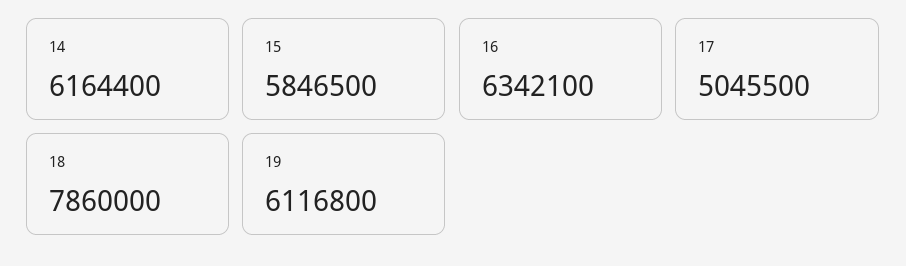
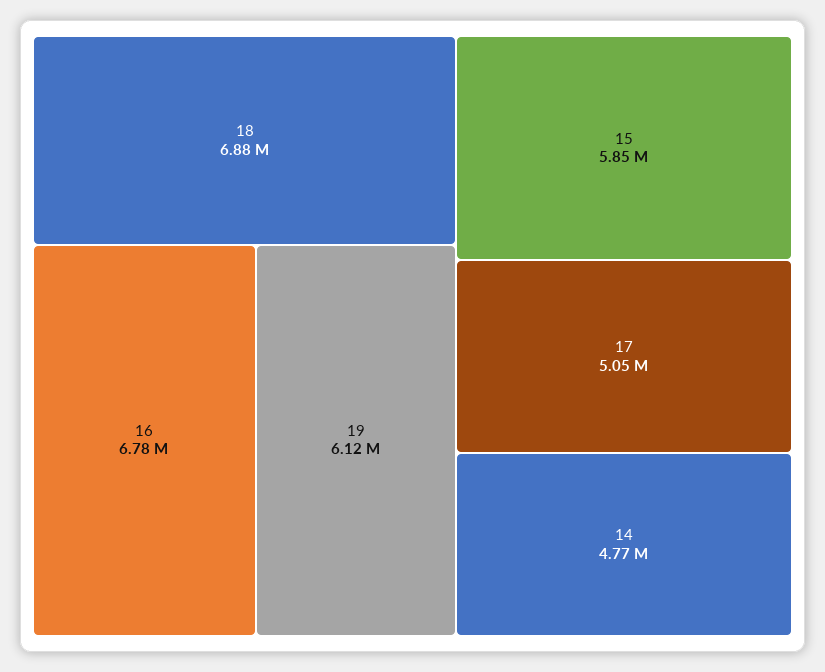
14: 6164400 -> 4770000
16: 6342100 -> 6780000
18: 7860000 -> 6880000

